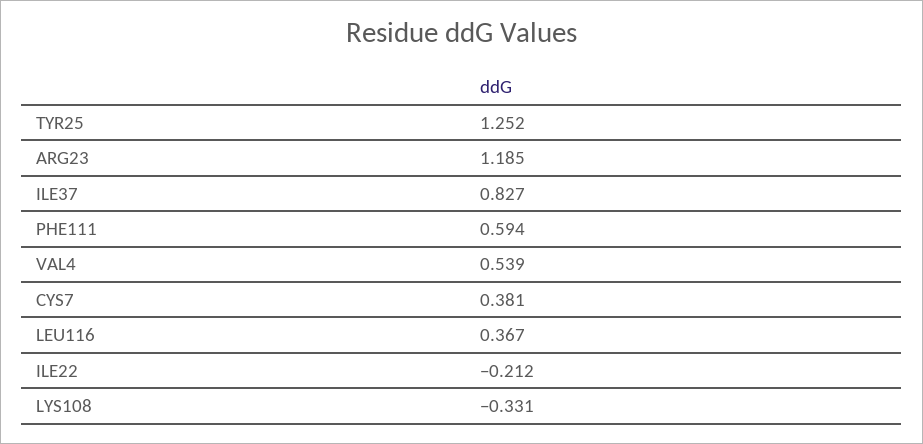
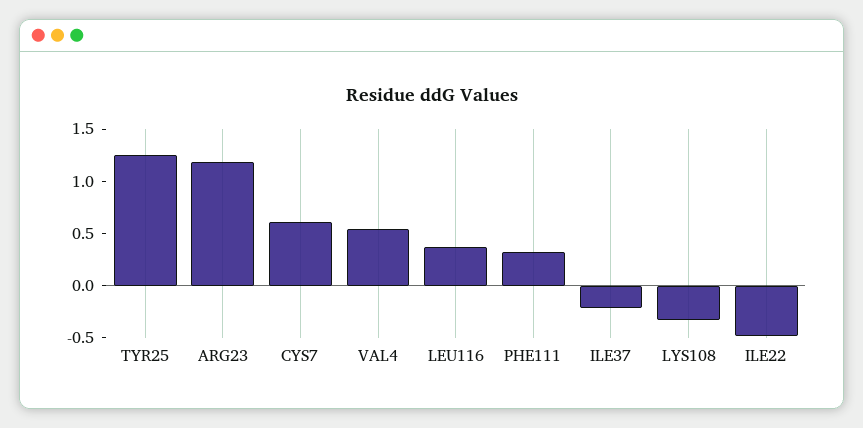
ILE37: 0.827 -> -0.2
PHE111: 0.594 -> 0.3
CYS7: 0.381 -> 0.6
ILE22: -0.212 -> -0.5

